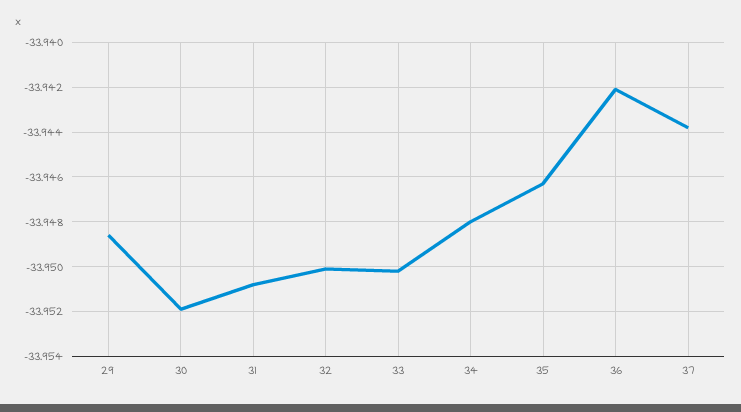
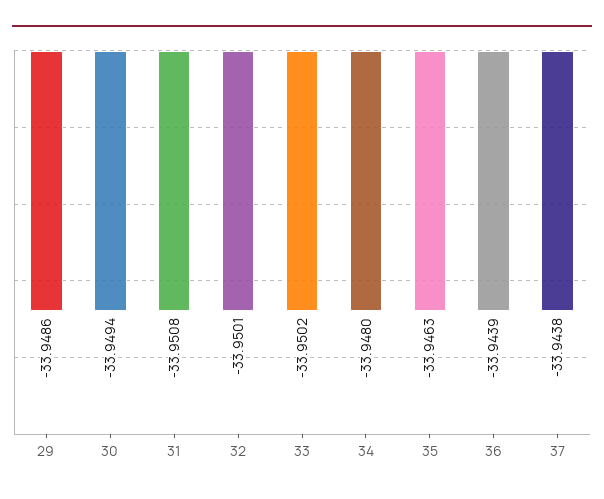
30: -33.952 -> -33.9494
36: -33.942 -> -33.9439

